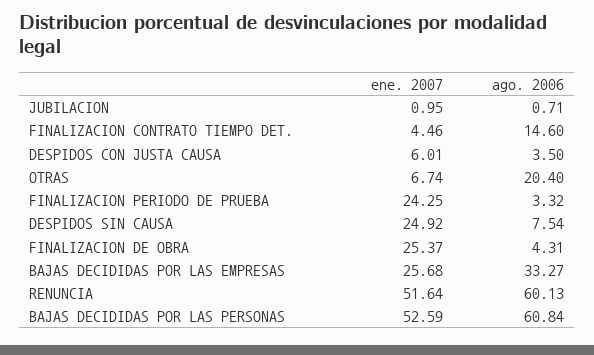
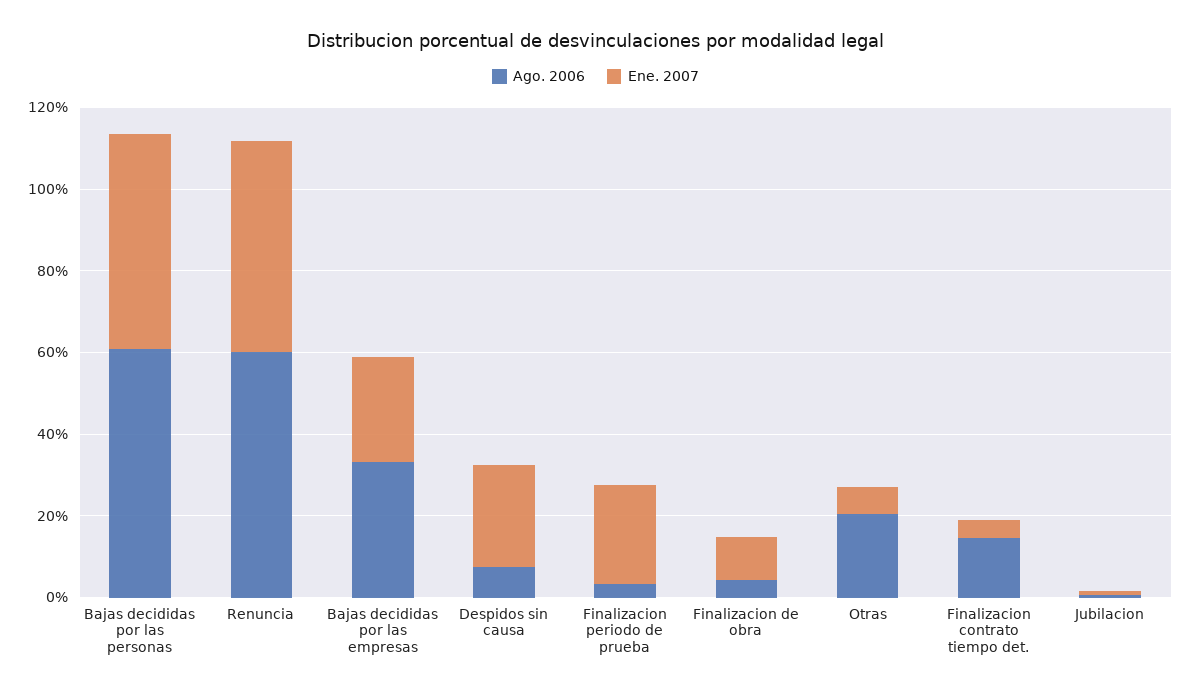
ene. 2007, DESPIDOS CON JUSTA CAUSA: 6.01 -> none
ago. 2006, DESPIDOS CON JUSTA CAUSA: 3.5 -> none
ene. 2007, FINALIZACION DE OBRA: 25.37 -> 10

